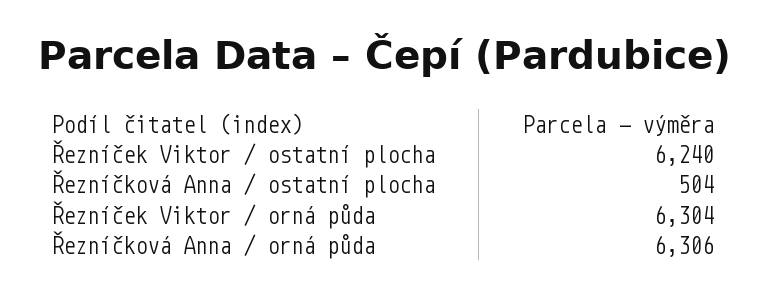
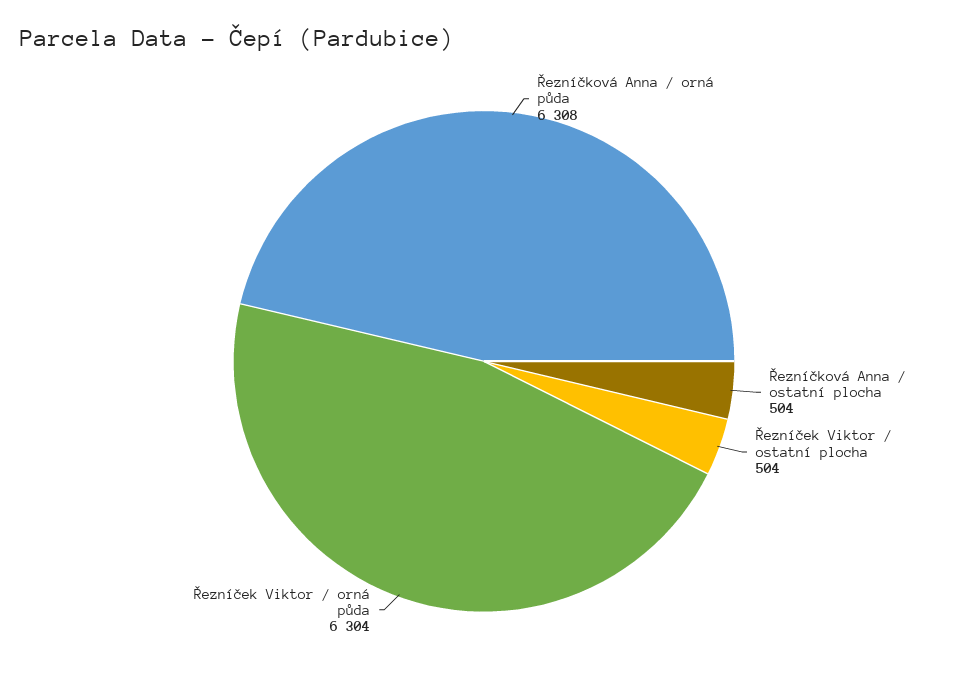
Řezníček Viktor / ostatní plocha: 6240 -> 504
Řezníčková Anna / orná půda: 6306 -> 6308

